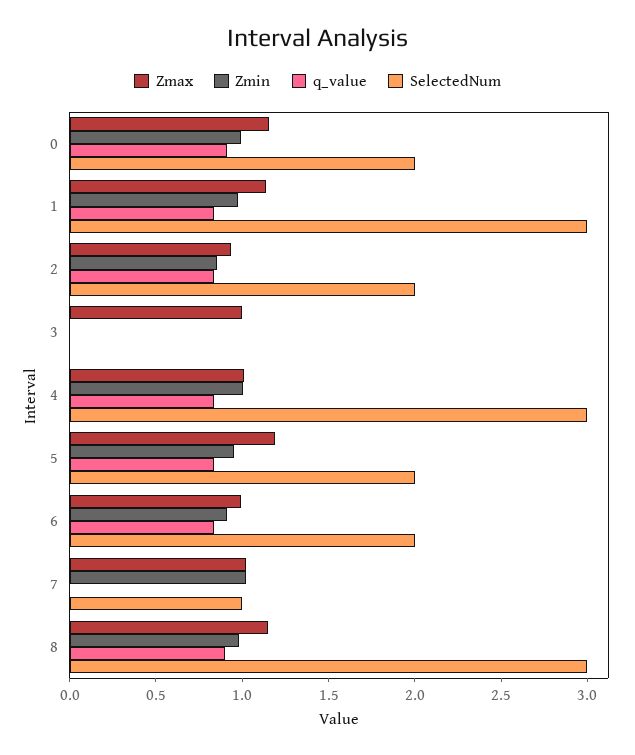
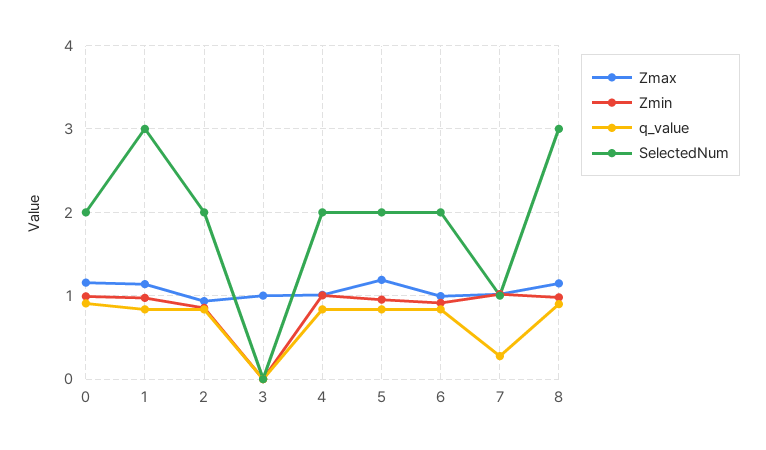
SelectedNum, 4: 3 -> 2
q_value, 7: 0 -> 0.3

